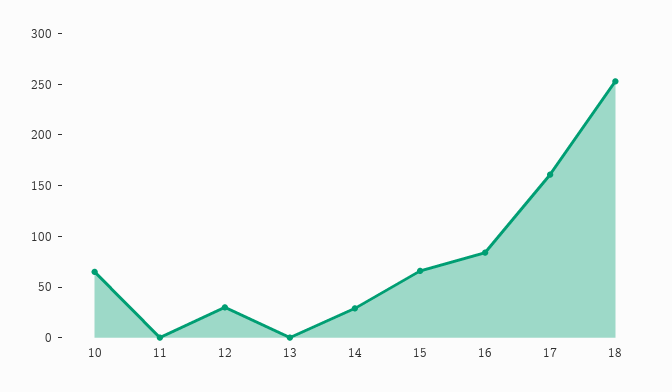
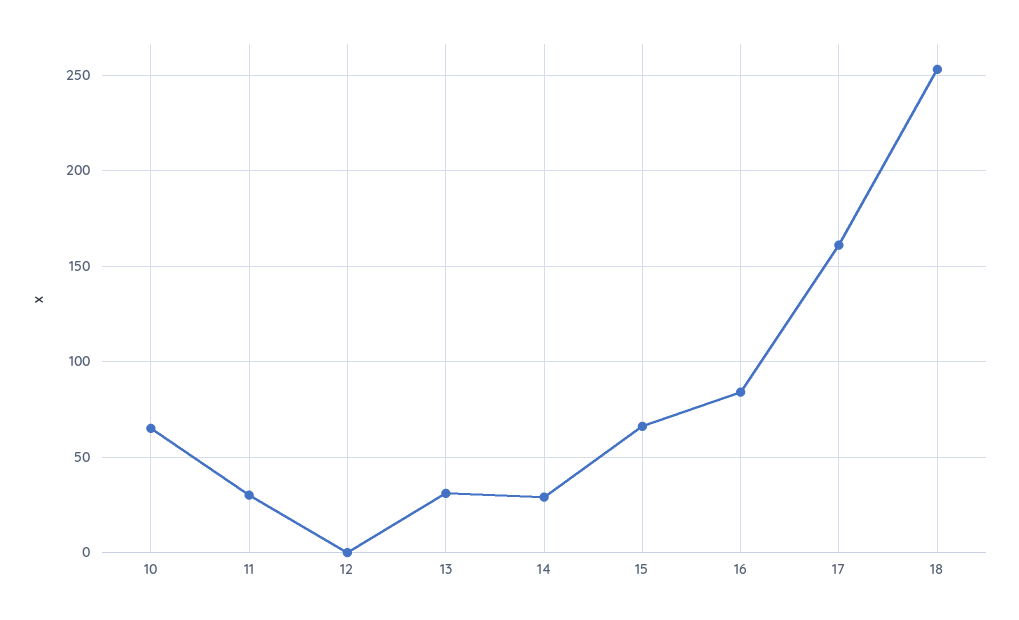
11: 0 -> 30
12: 30 -> 0
13: 0 -> 30

